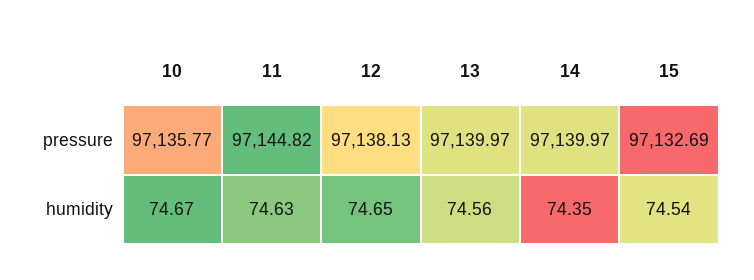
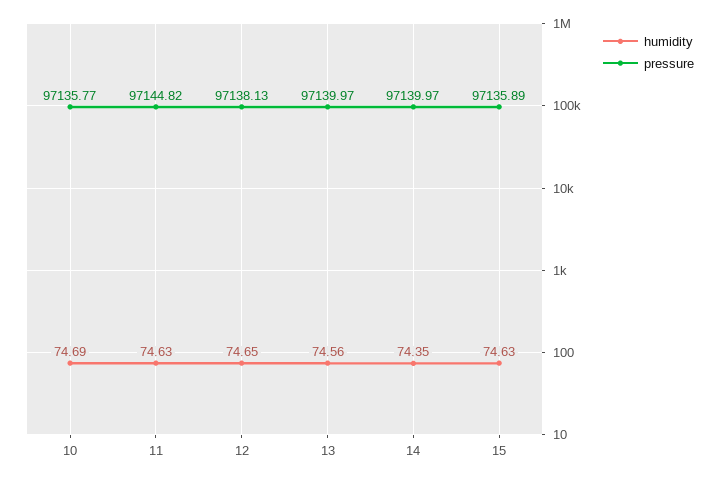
pressure, 15: 97132.69 -> 97135.89
humidity, 10: 74.67 -> 74.69
humidity, 15: 74.54 -> 74.63

